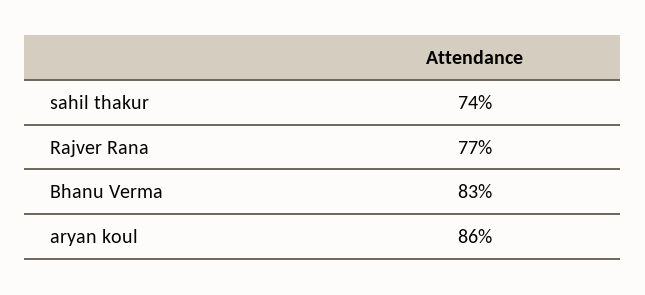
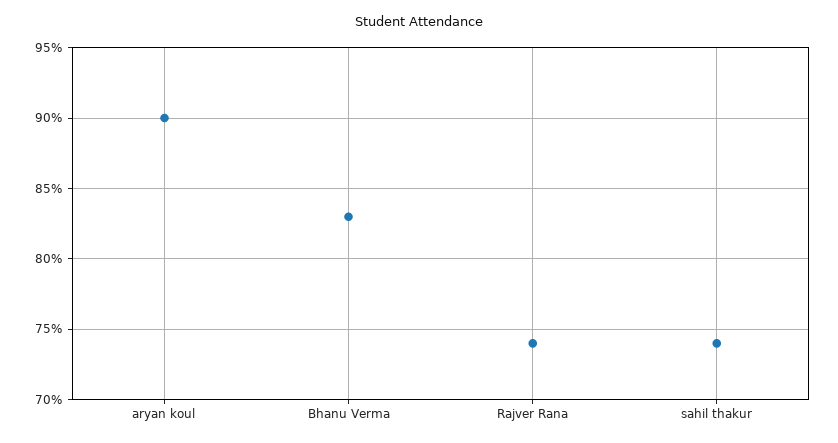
Rajver Rana: 77 -> 74
aryan koul: 86 -> 90

